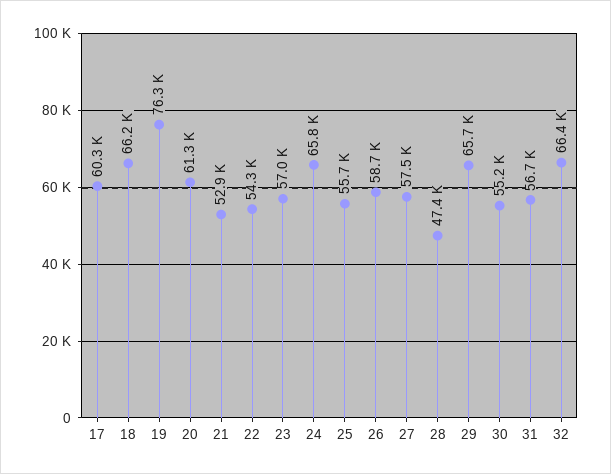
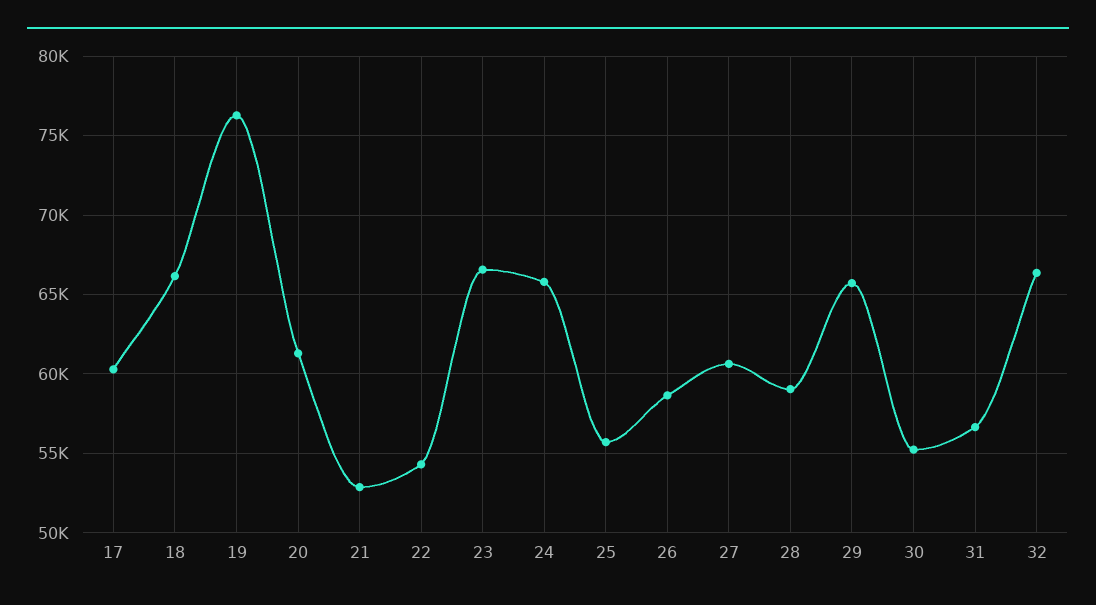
23: 57000 -> 66500
27: 57500 -> 60500
28: 47400 -> 59000

